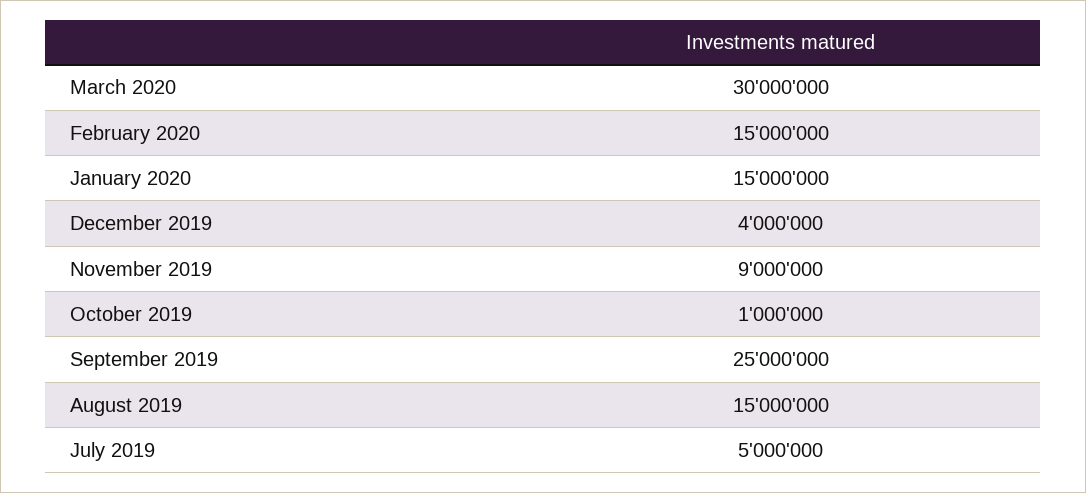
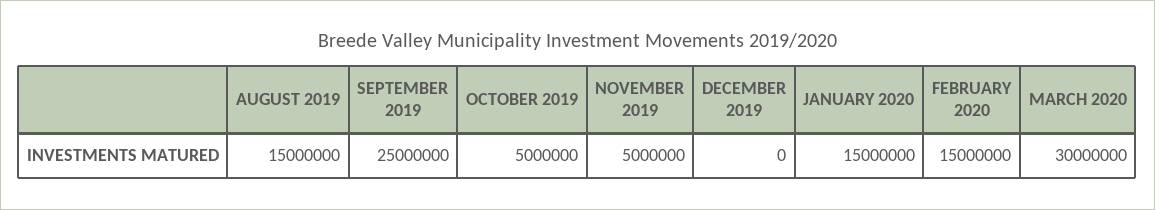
December 2019: 4000000 -> 0
November 2019: 9000000 -> 5000000
October 2019: 1000000 -> 5000000
July 2019: 5000000 -> none

